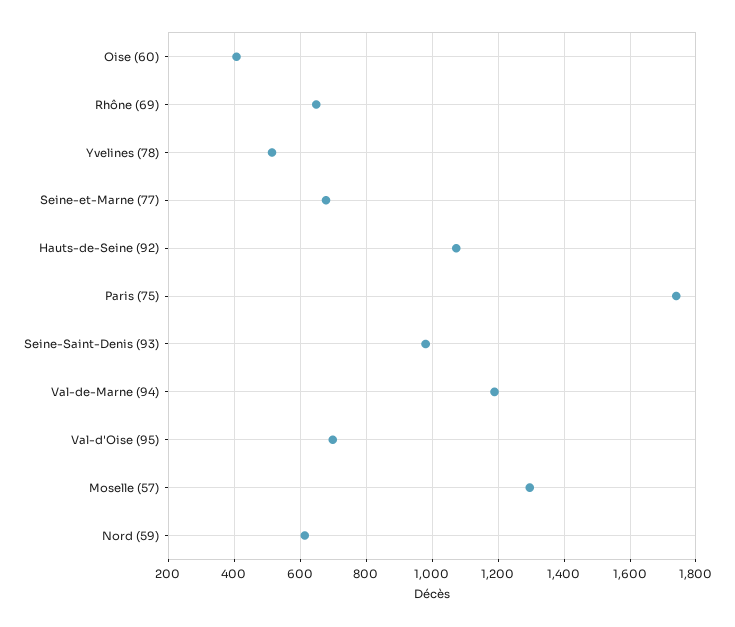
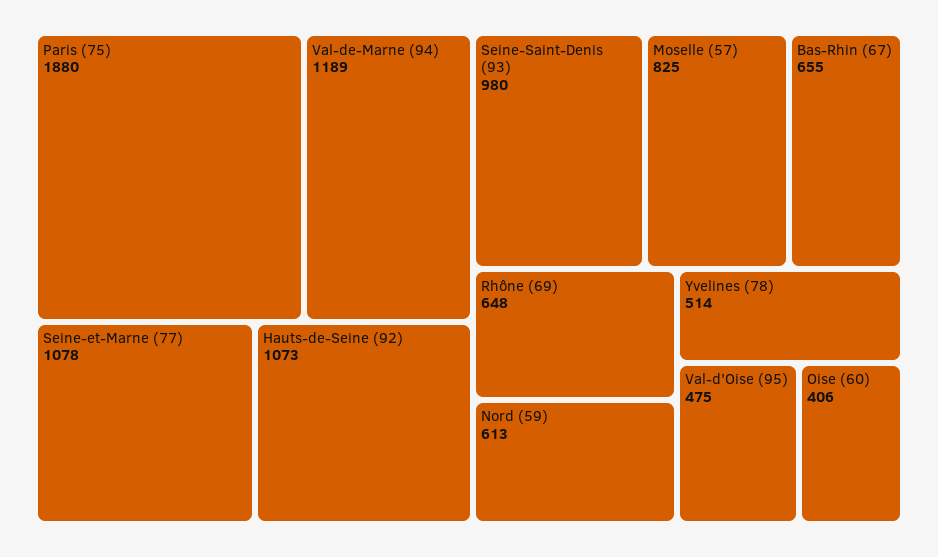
Seine-et-Marne (77): 680 -> 1078
Paris (75): 1740 -> 1880
Val-d'Oise (95): 700 -> 475
Moselle (57): 1300 -> 825
Bas-Rhin (67): none -> 655

